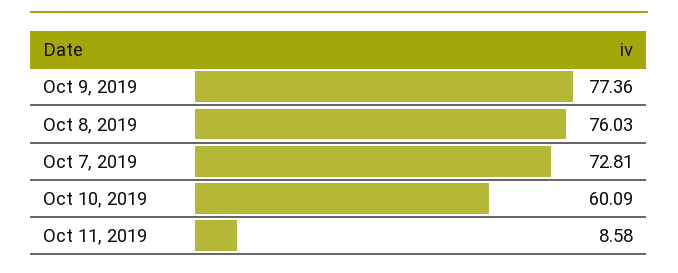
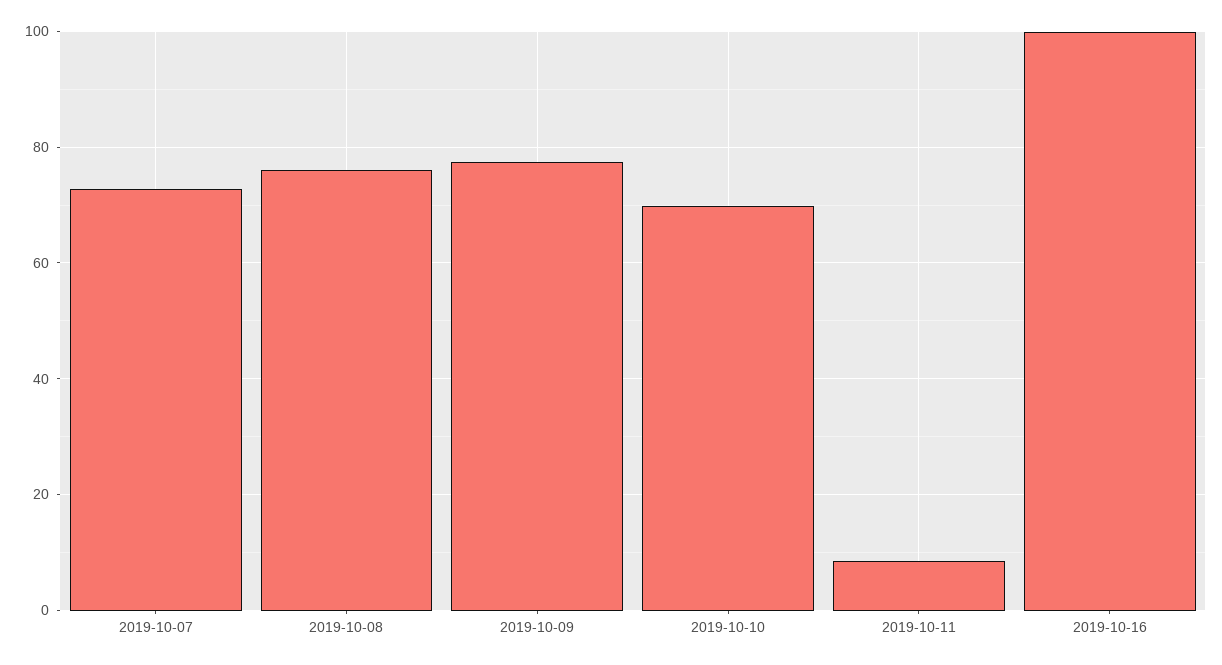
Oct 10, 2019: 60.09 -> 70
2019-10-16: none -> 100

